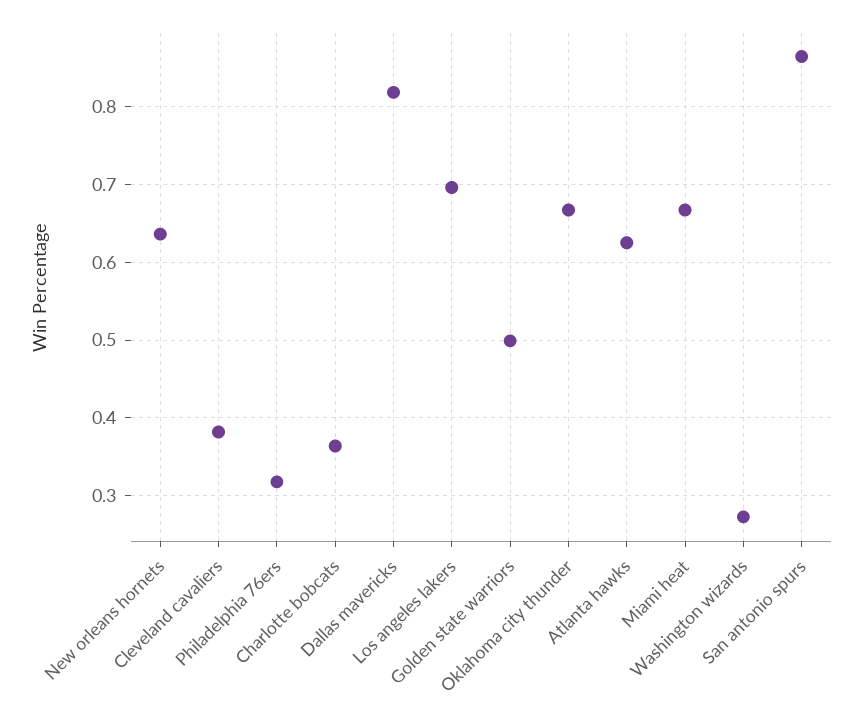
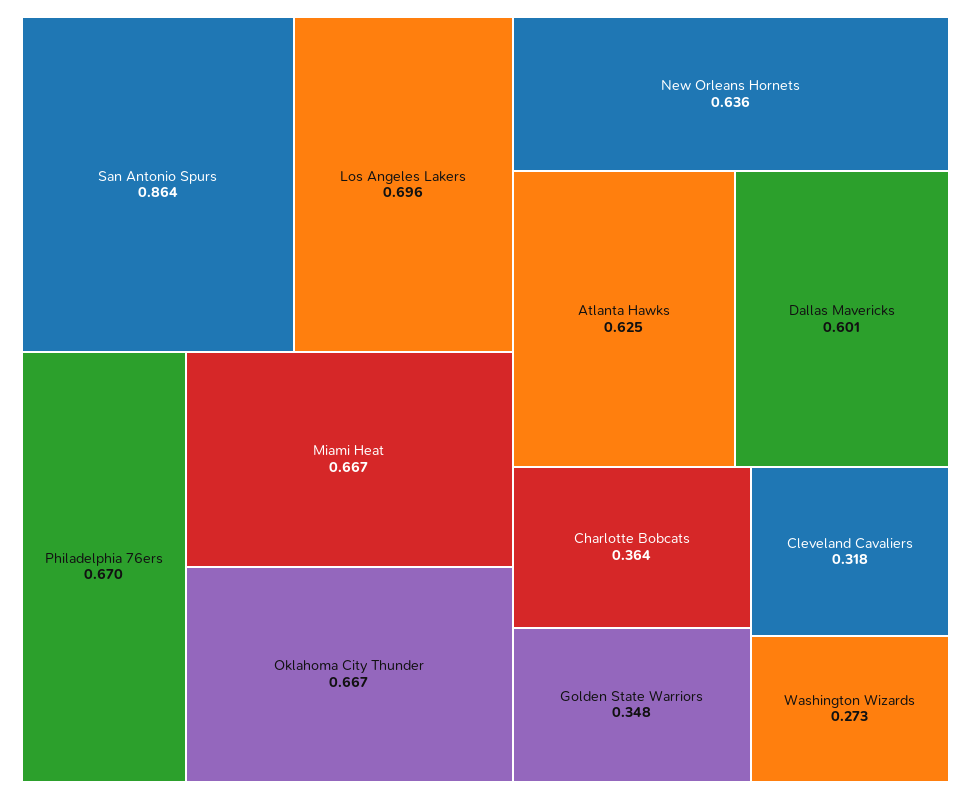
Cleveland cavaliers: 0.38 -> 0.318
Philadelphia 76ers: 0.32 -> 0.67
Dallas mavericks: 0.82 -> 0.601
Golden state warriors: 0.5 -> 0.348

